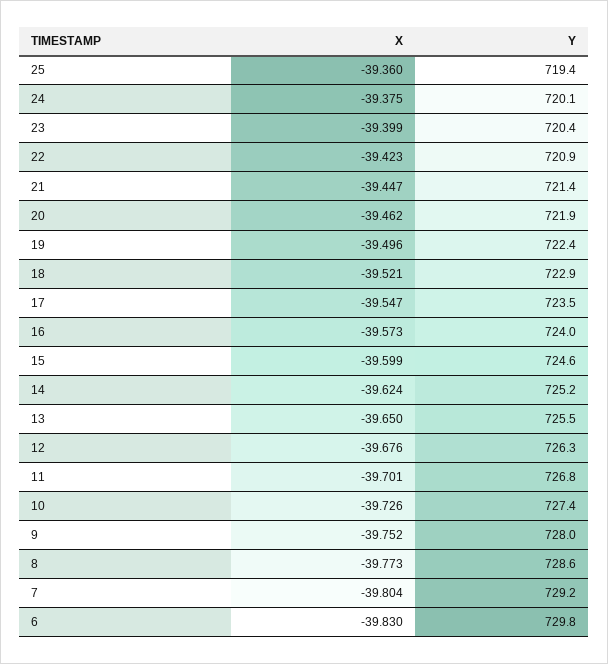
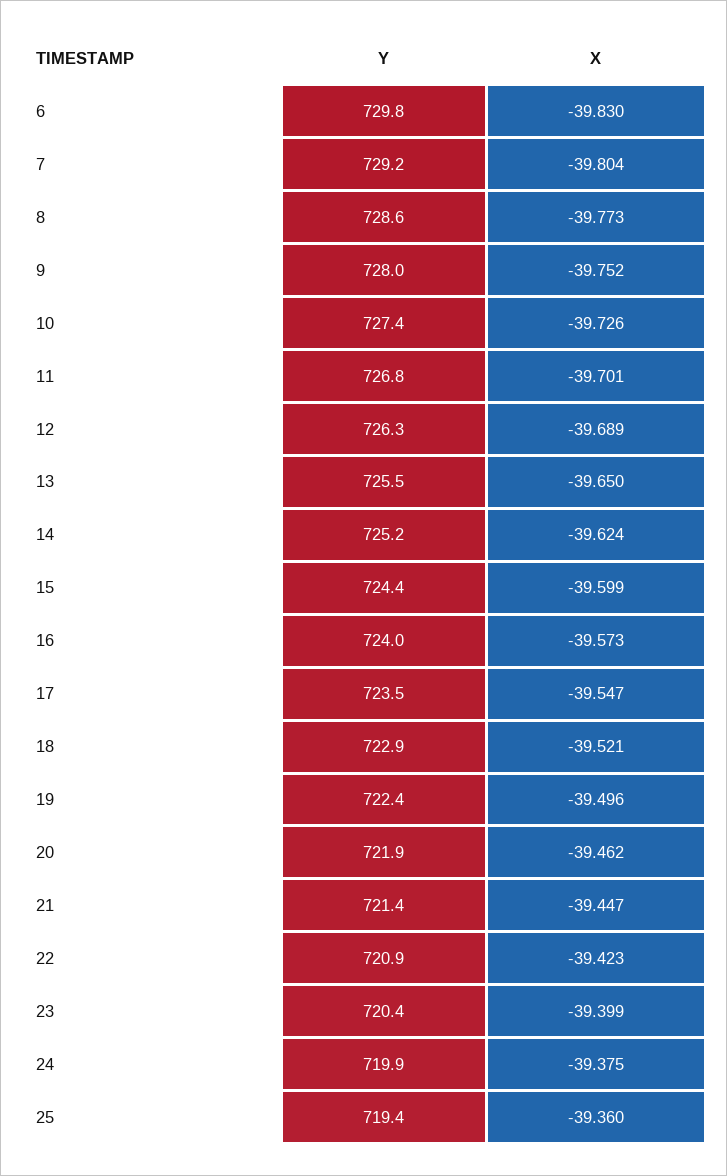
Y, 24: 720.1 -> 719.9
Y, 15: 724.6 -> 724.4
X, 12: -39.676 -> -39.689

